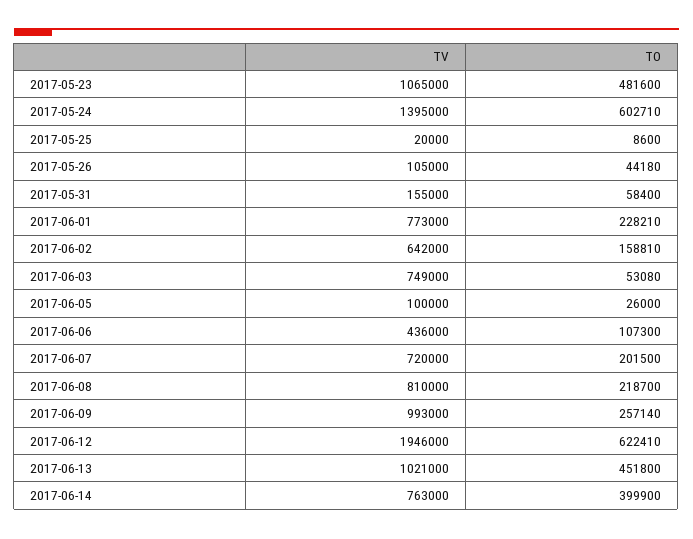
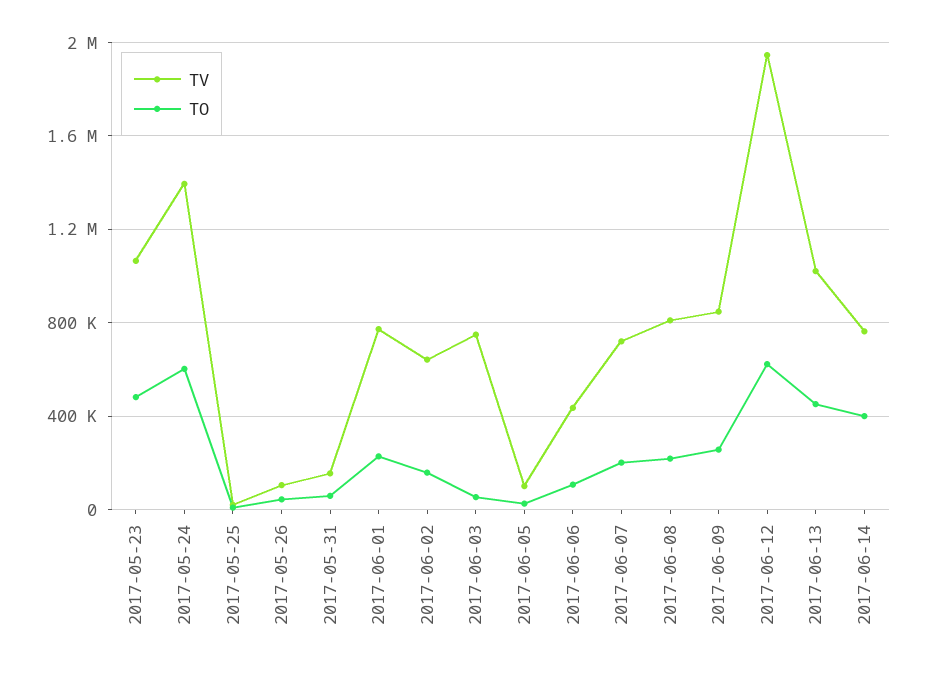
TV, 2017-06-09: 993000 -> 850000

